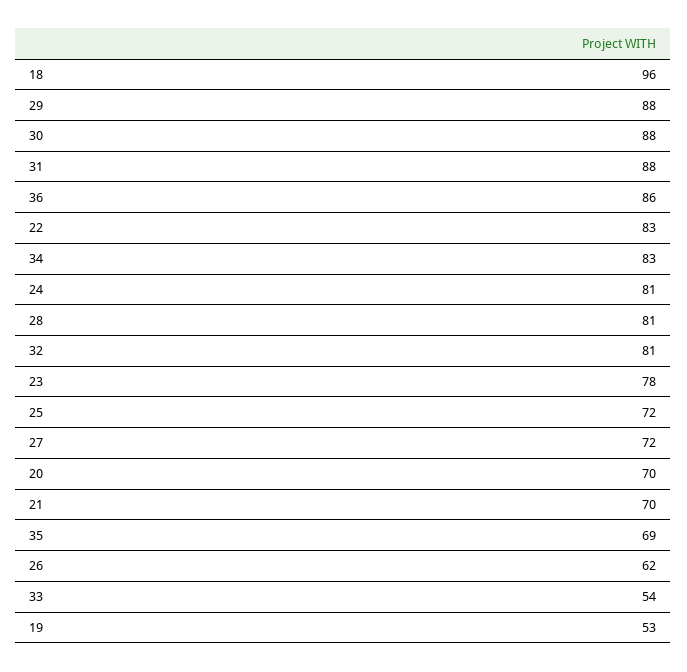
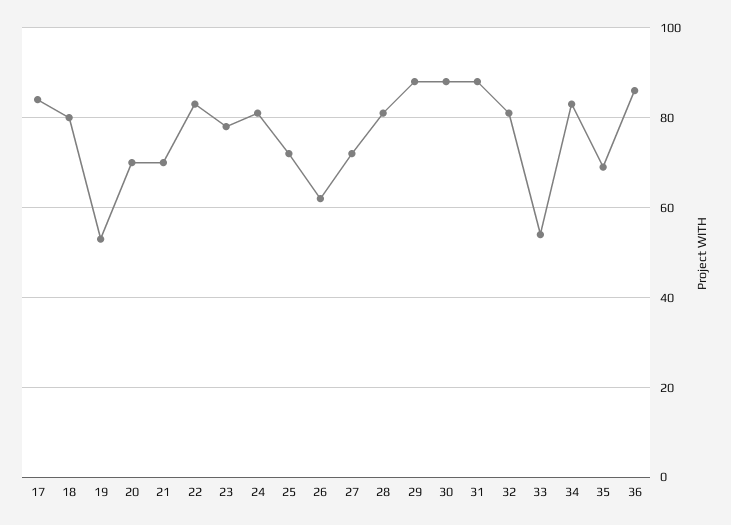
18: 96 -> 80
17: none -> 85

